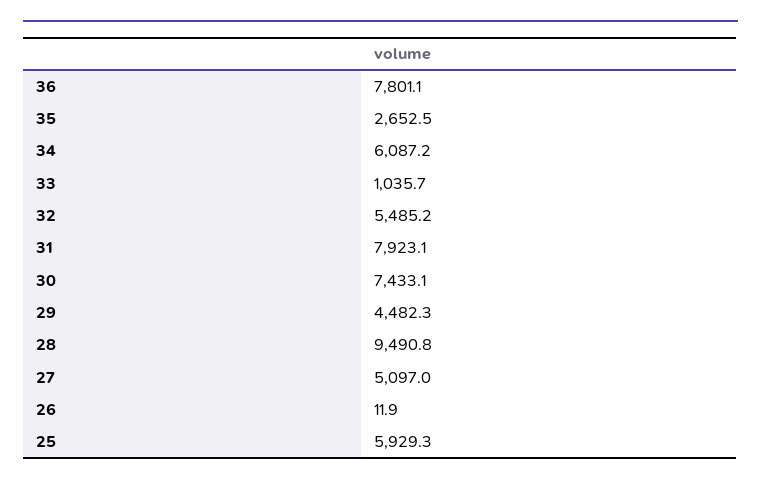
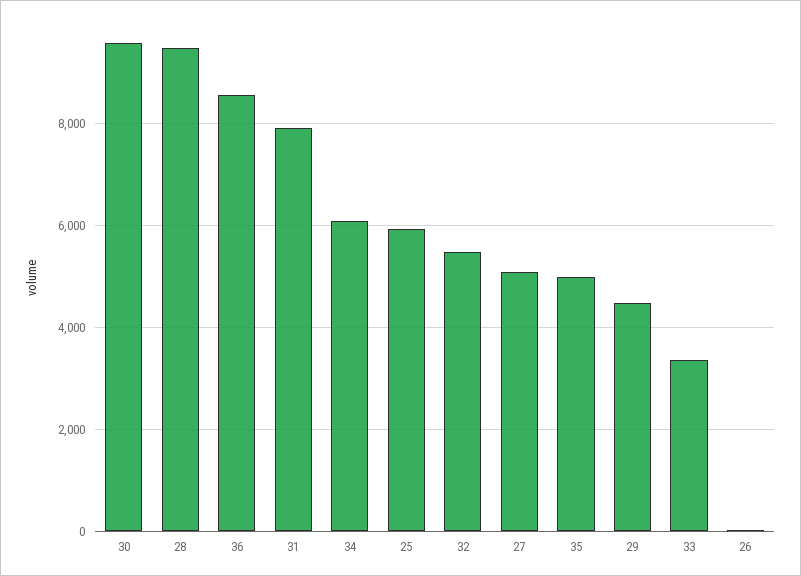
36: 7801.1 -> 8600
35: 2652.5 -> 5000
33: 1035.7 -> 3400
30: 7433.1 -> 9600

